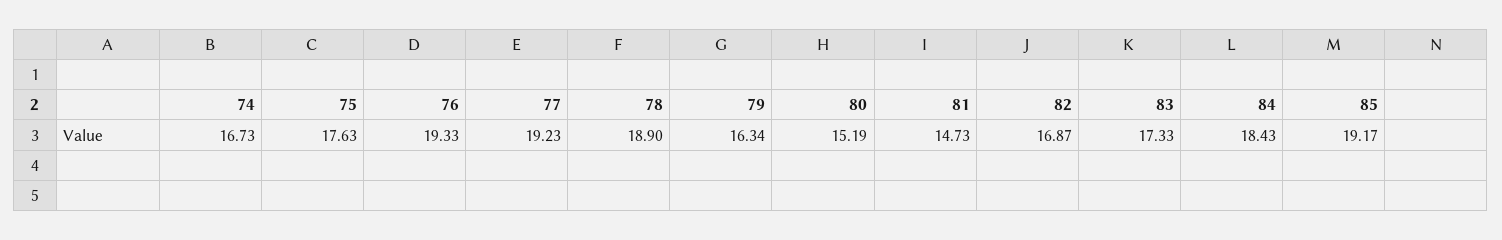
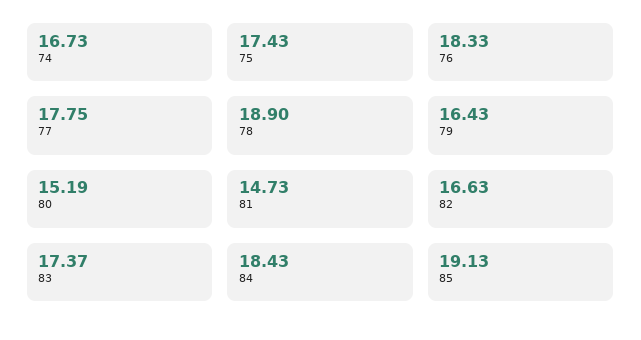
75: 17.63 -> 17.43
76: 19.33 -> 18.33
77: 19.23 -> 17.75
79: 16.34 -> 16.43
82: 16.87 -> 16.63
83: 17.33 -> 17.37
85: 19.17 -> 19.13

